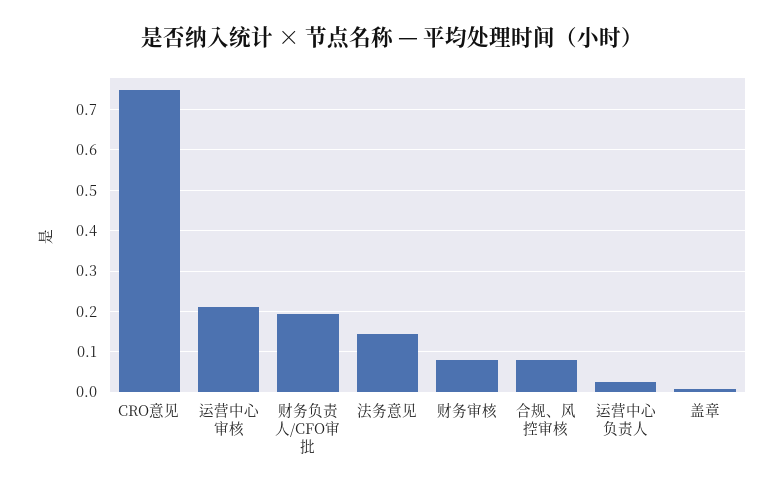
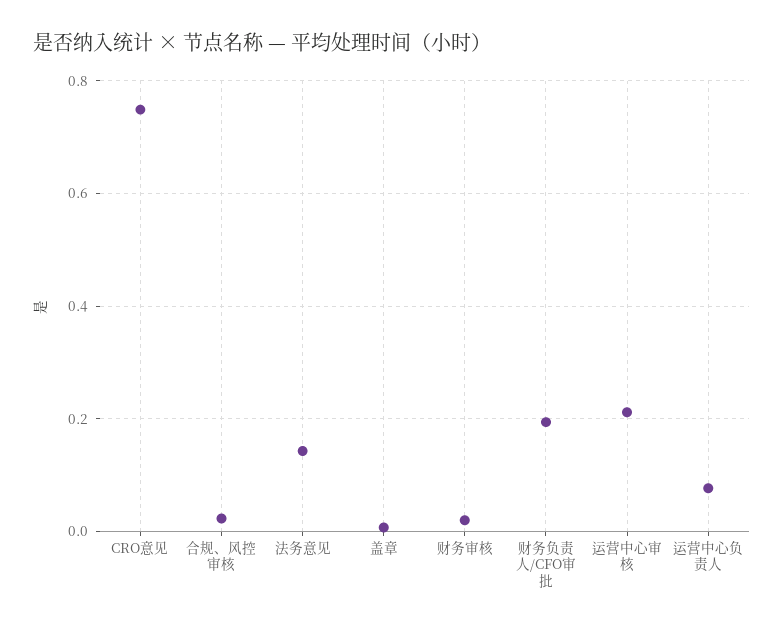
财务审核: 0.08 -> 0.02
合规、风控审核: 0.08 -> 0.02
运营中心负责人: 0.02 -> 0.08

